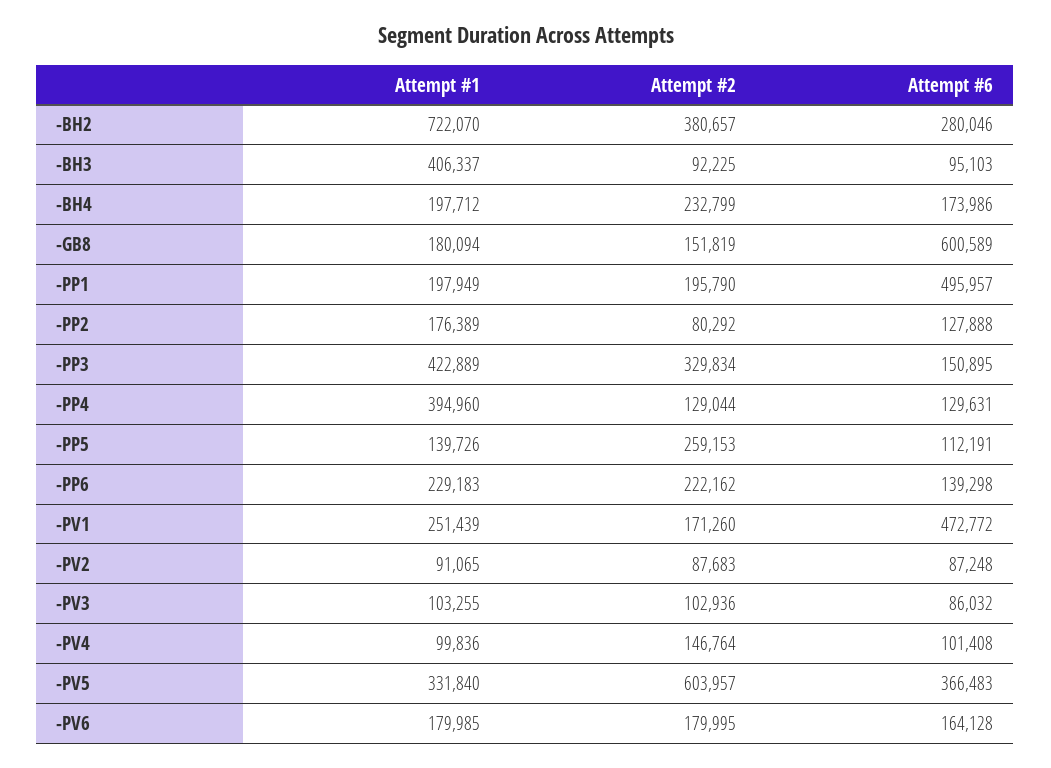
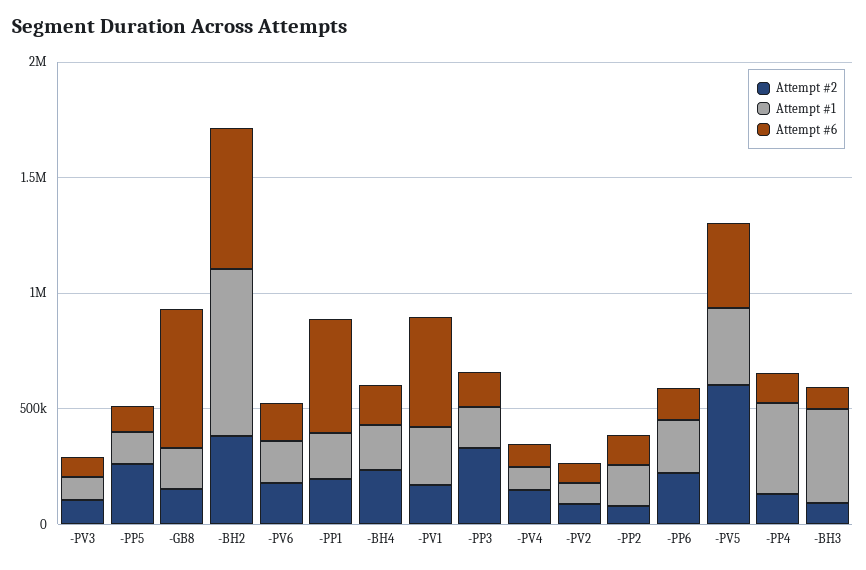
Attempt #6, -BH2: 280046 -> 600000
Attempt #1, -PP3: 422889 -> 200000

